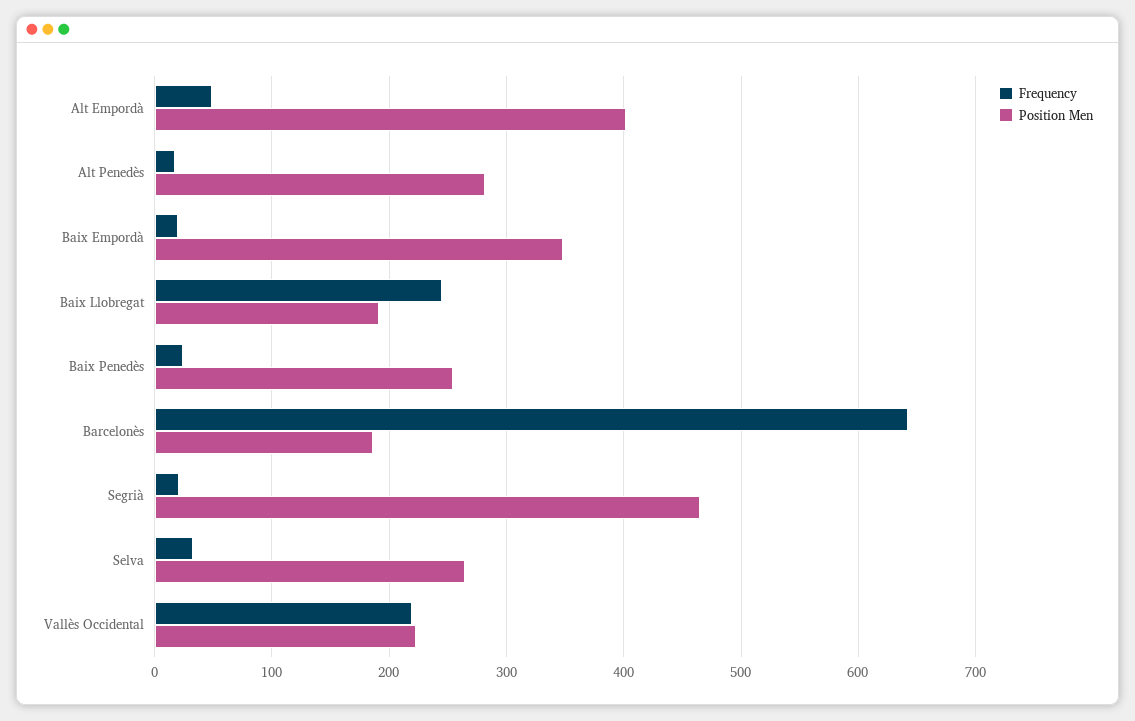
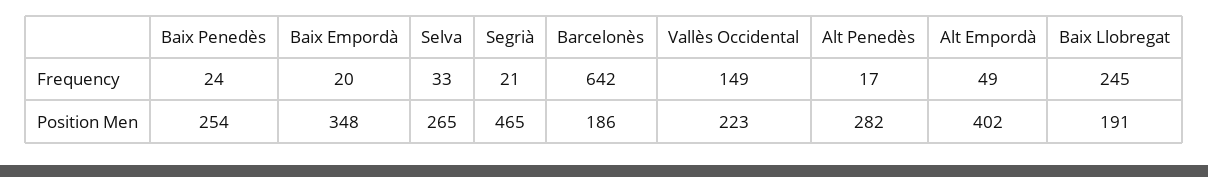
Frequency, Vallès Occidental: 220 -> 149

